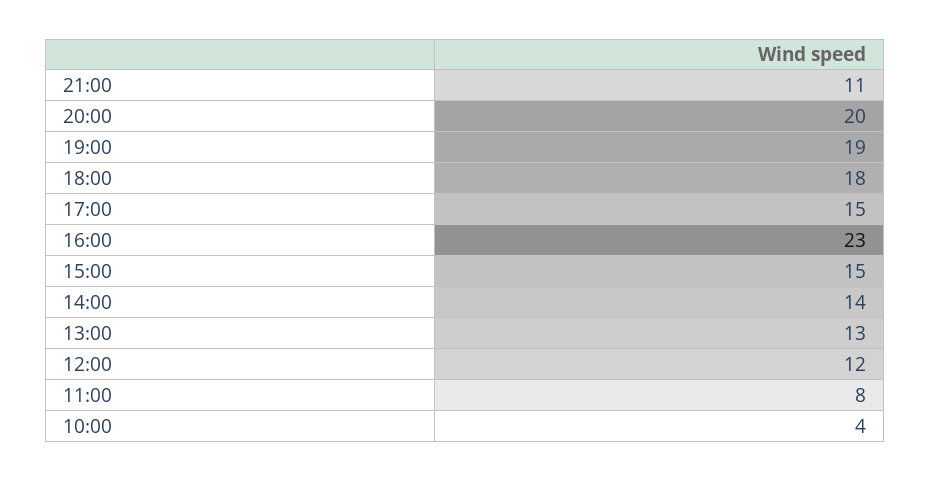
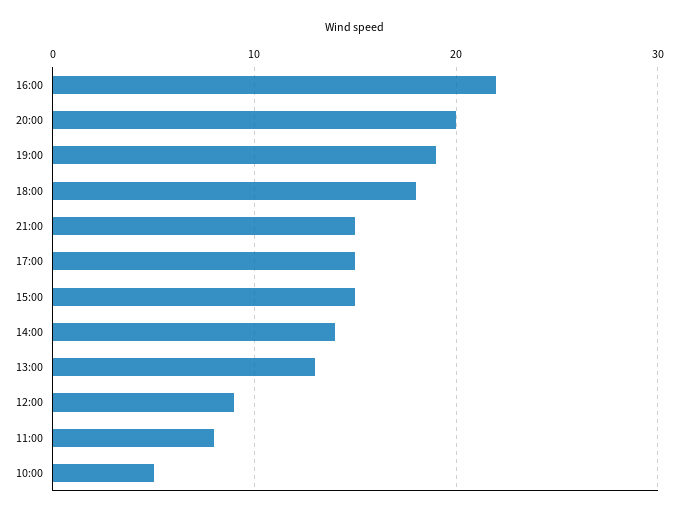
21:00: 11 -> 15
16:00: 23 -> 22
12:00: 12 -> 9
10:00: 4 -> 5

